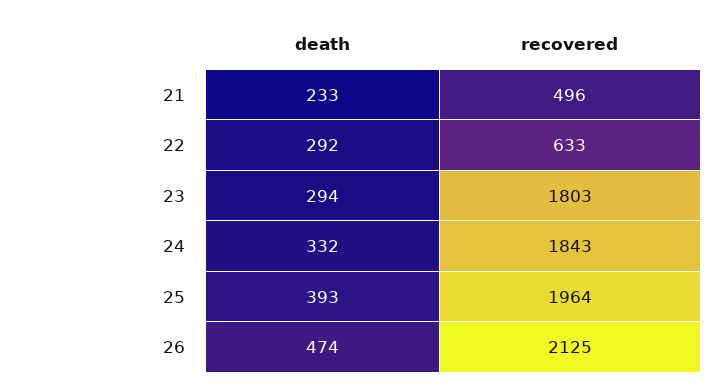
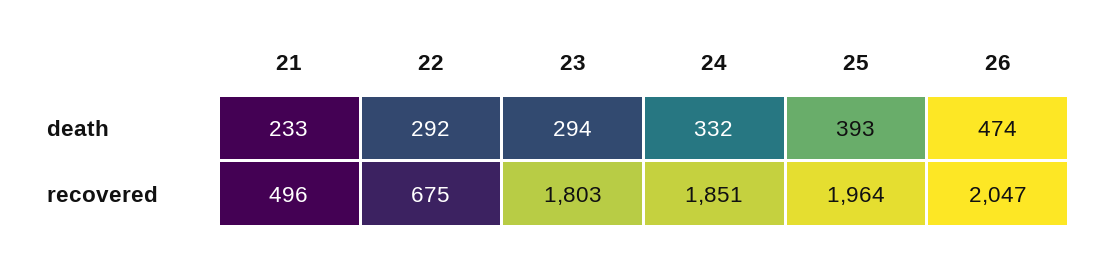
recovered, 22: 633 -> 675
recovered, 24: 1843 -> 1851
recovered, 26: 2125 -> 2047

